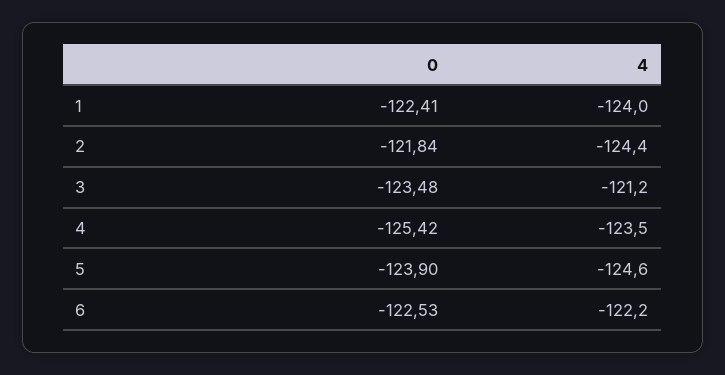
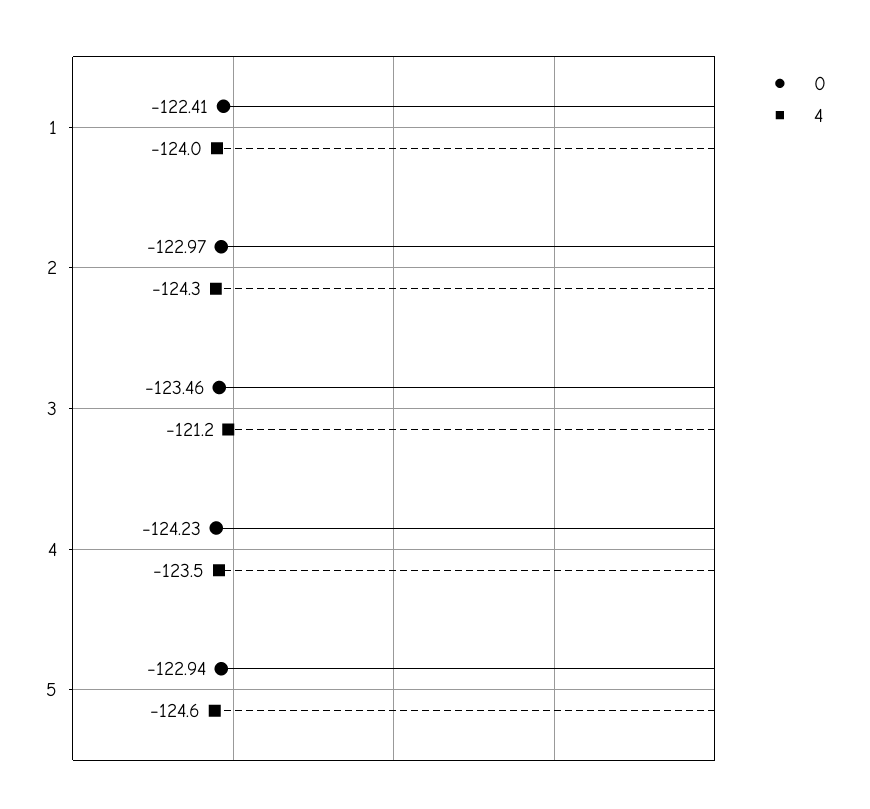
0, 2: -121.84 -> -122.97
4, 2: -124.4 -> -124.3
0, 3: -123.48 -> -123.46
0, 4: -125.42 -> -124.23
0, 5: -123.9 -> -122.94
0, 6: -122.53 -> none
4, 6: -122.2 -> none

